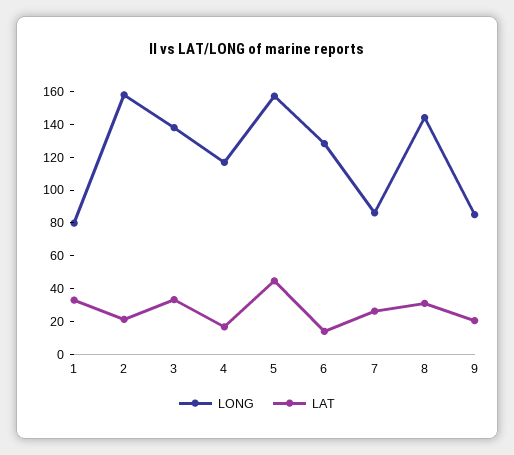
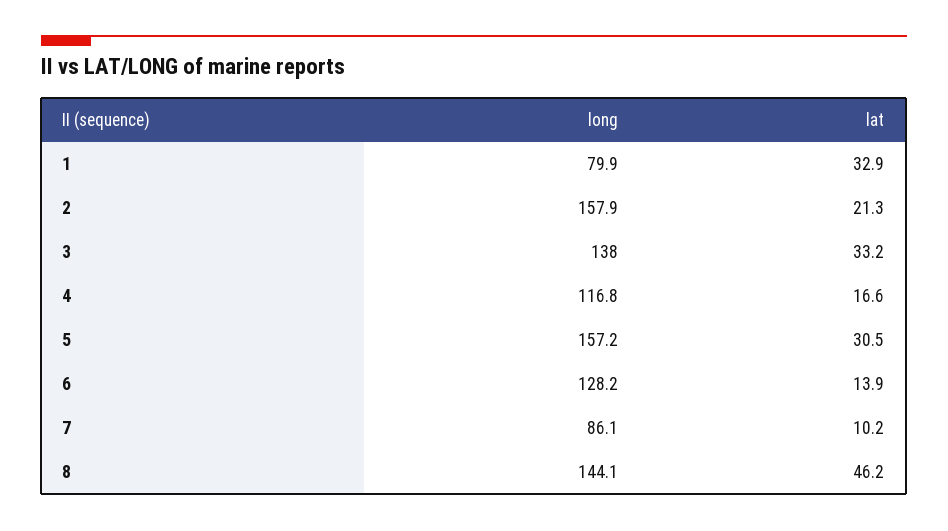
LAT, 5: 45 -> 30.5
LAT, 7: 25 -> 10.2
LAT, 8: 30 -> 46.2
LONG, 9: 85 -> none
LAT, 9: 20 -> none

